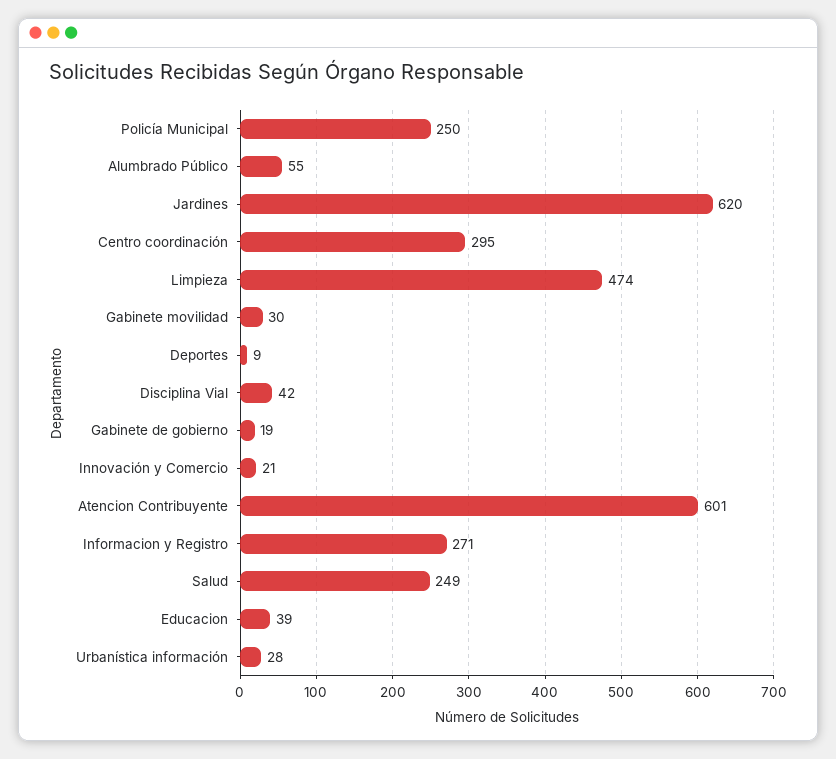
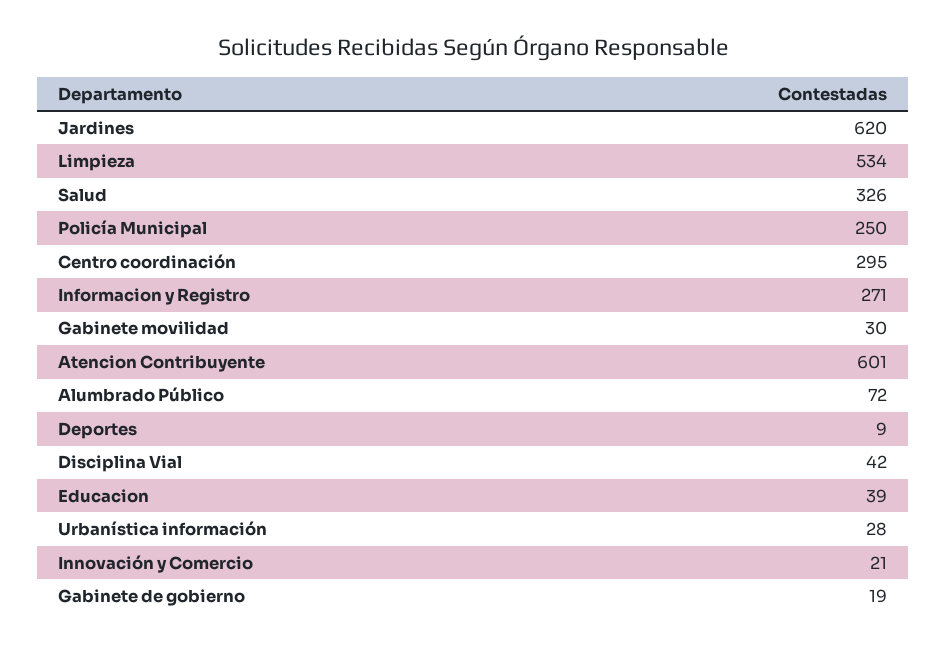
Alumbrado Público: 55 -> 72
Limpieza: 474 -> 534
Salud: 249 -> 326

